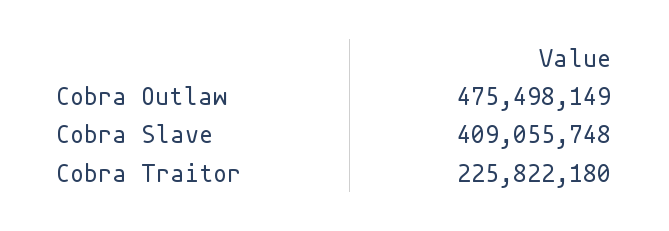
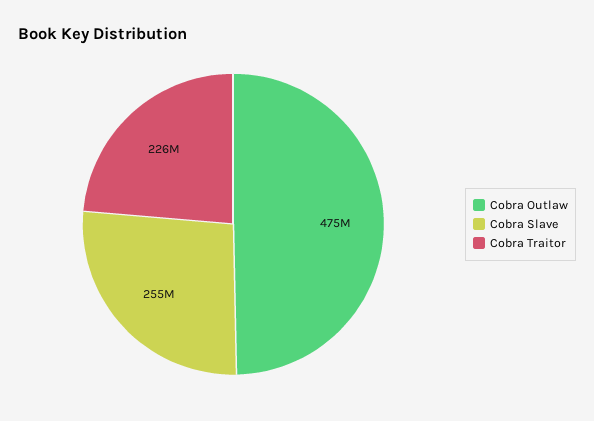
Cobra Slave: 409055748 -> 255000000

